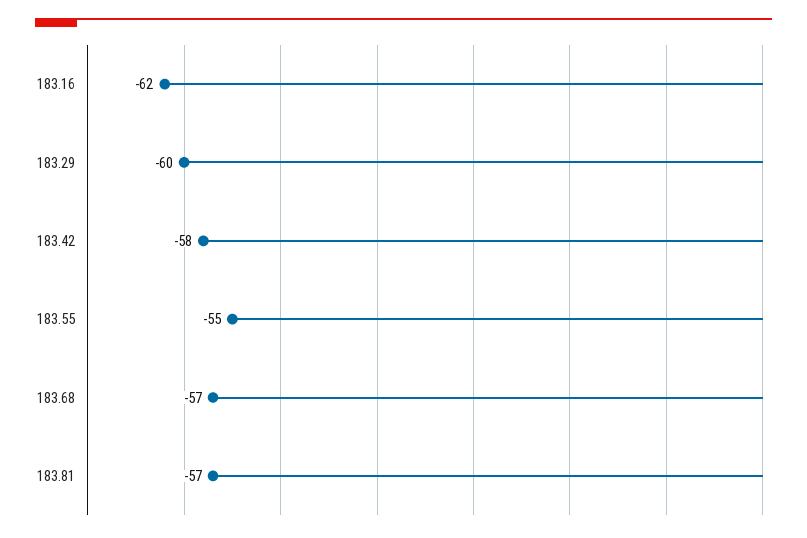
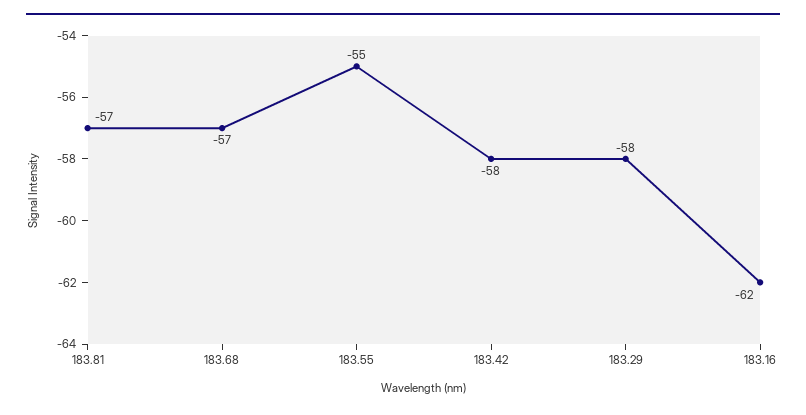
183.29: -60 -> -58

